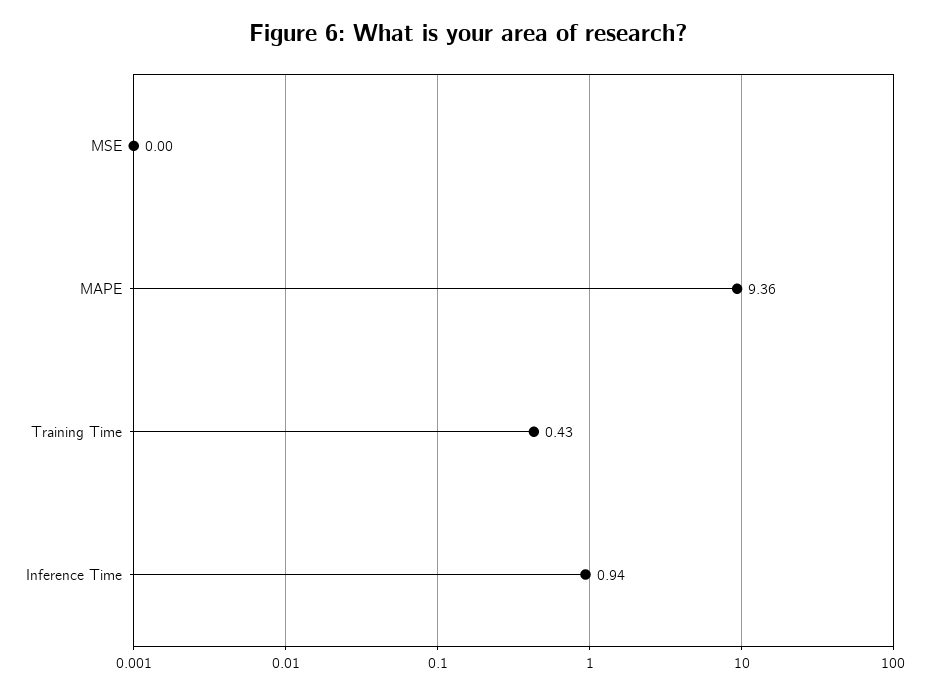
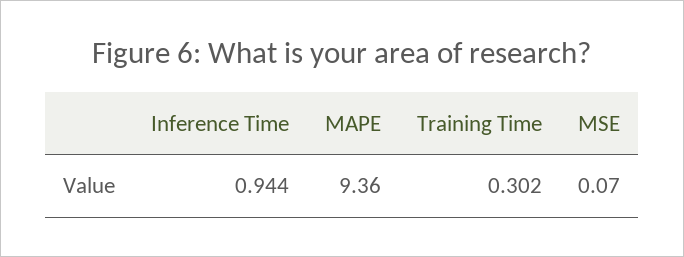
MSE: 0 -> 0.07
Training Time: 0.43 -> 0.302

